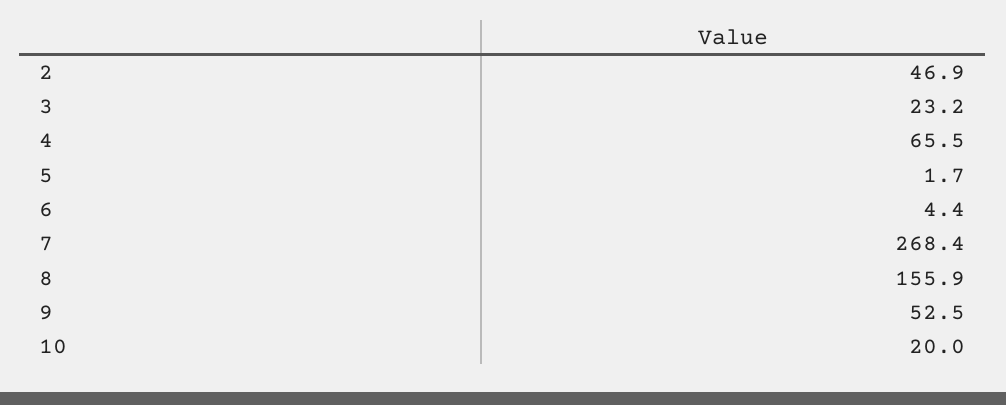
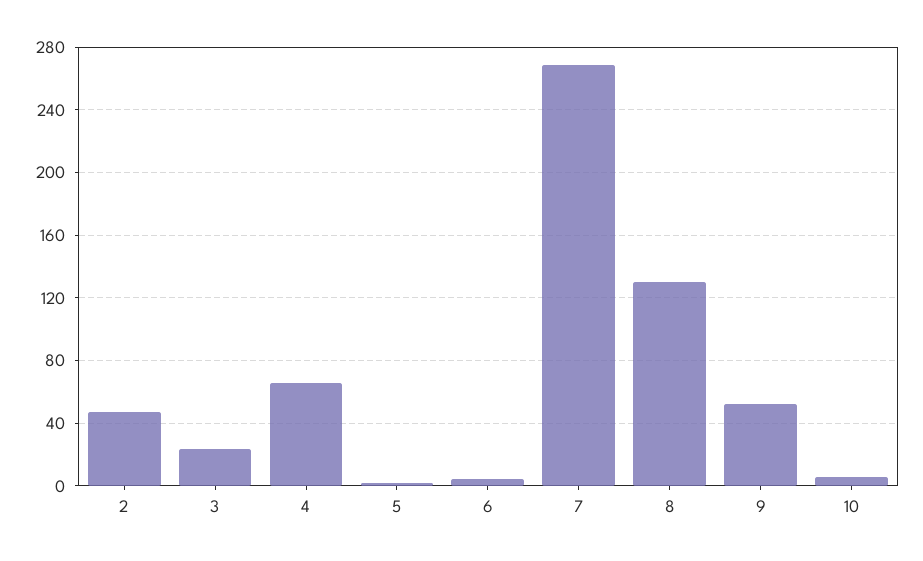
8: 155.9 -> 130
10: 20 -> 5

